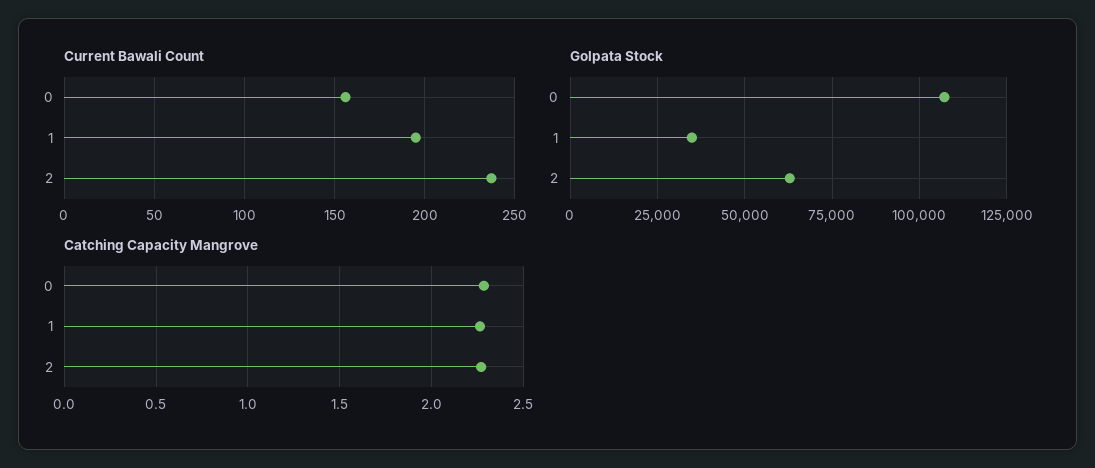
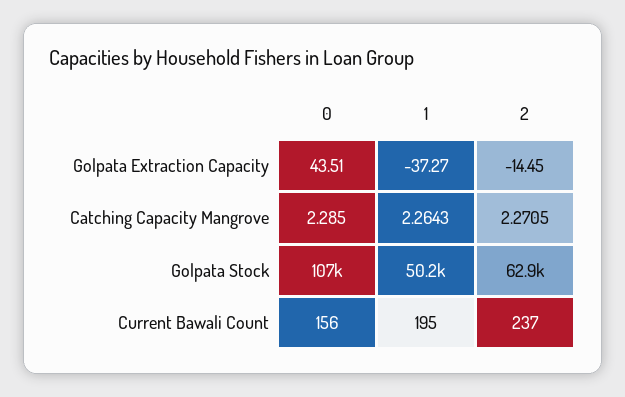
Golpata Stock, 1: 35000 -> 50200
Golpata Extraction Capacity, 0: none -> 43.51
Golpata Extraction Capacity, 1: none -> -37.27
Golpata Extraction Capacity, 2: none -> -14.45

